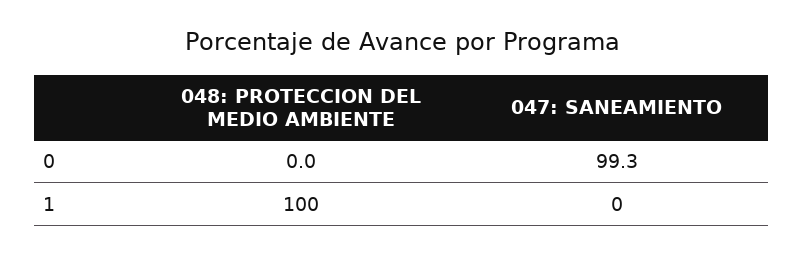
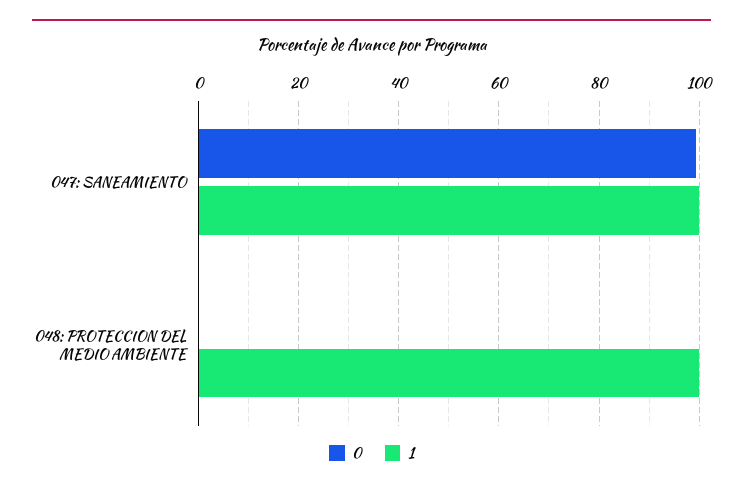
1, 047: SANEAMIENTO: 0 -> 100

